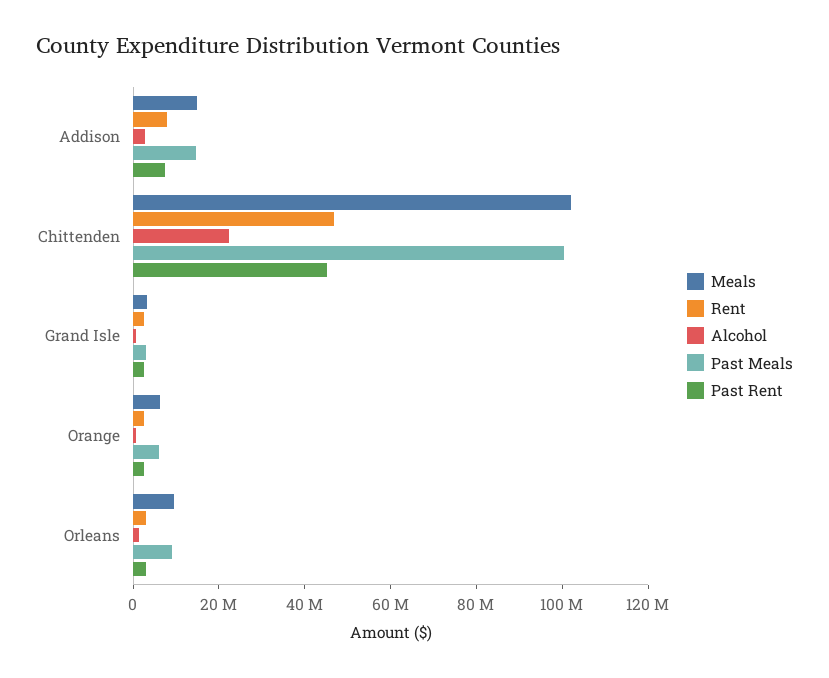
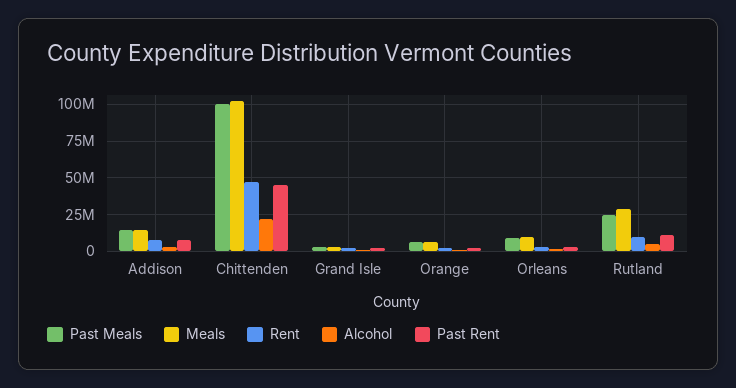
Past Meals, Rutland: none -> 25000000
Meals, Rutland: none -> 30000000
Rent, Rutland: none -> 10000000
Alcohol, Rutland: none -> 5000000
Past Rent, Rutland: none -> 10000000

